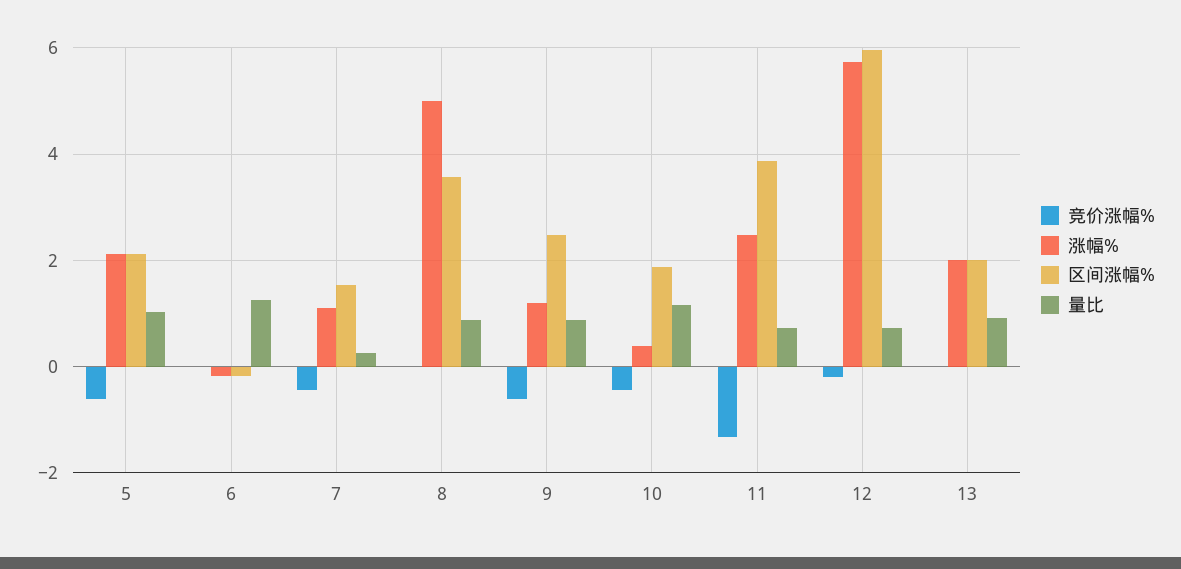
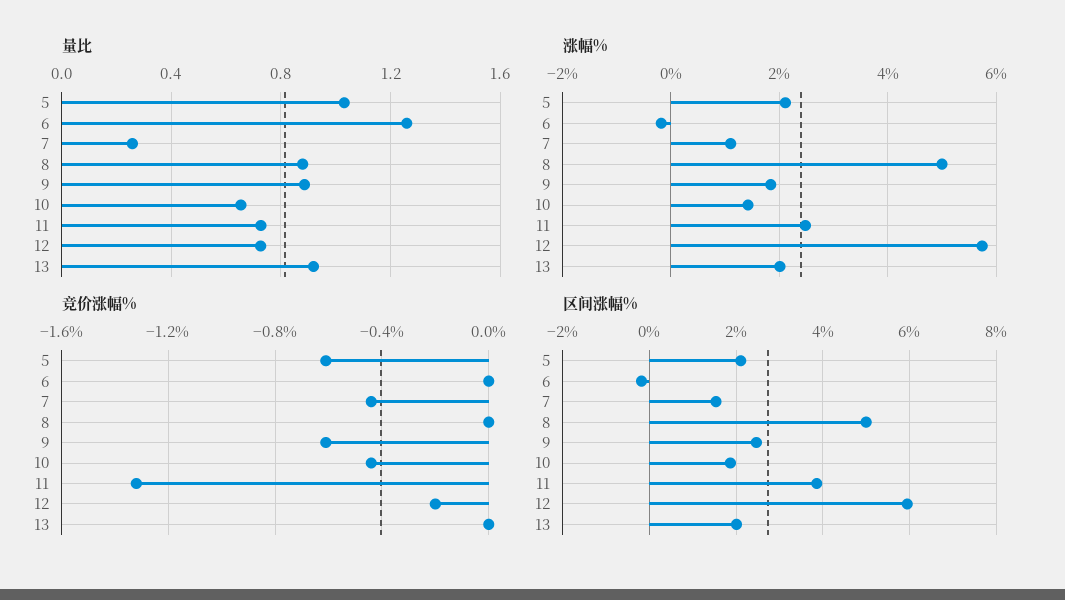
区间涨幅%, 8: 3.6 -> 5
涨幅%, 9: 1.2 -> 1.8
涨幅%, 10: 0.4 -> 1.4
量比, 10: 1.2 -> 0.65

